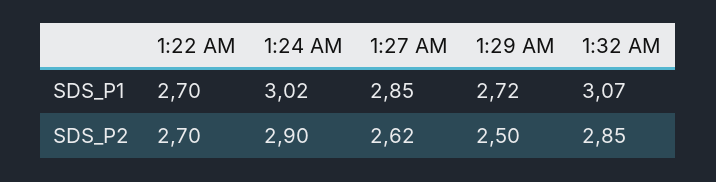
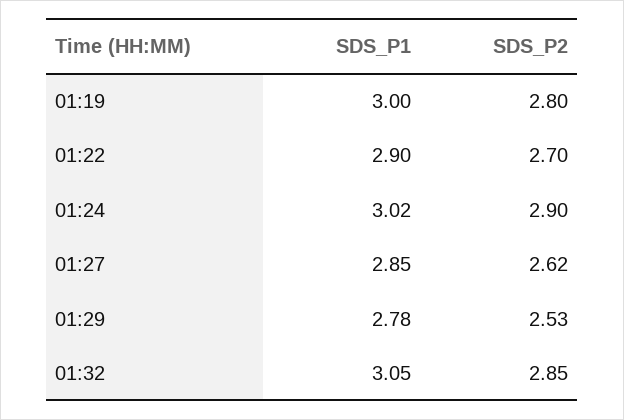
1:22 AM, SDS_P1: 2.7 -> 2.9
1:29 AM, SDS_P1: 2.72 -> 2.78
1:32 AM, SDS_P1: 3.07 -> 3.05
1:29 AM, SDS_P2: 2.5 -> 2.53
01:19, SDS_P1: none -> 3
01:19, SDS_P2: none -> 2.8

